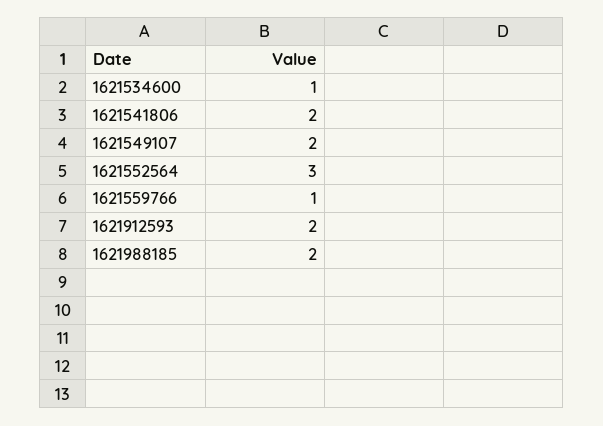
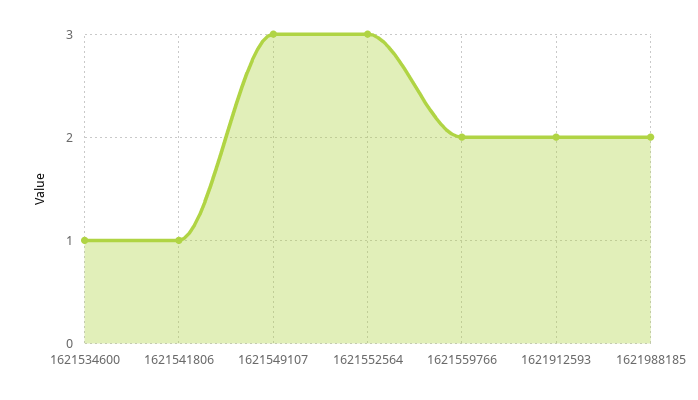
1621541806: 2 -> 1
1621549107: 2 -> 3
1621559766: 1 -> 2

